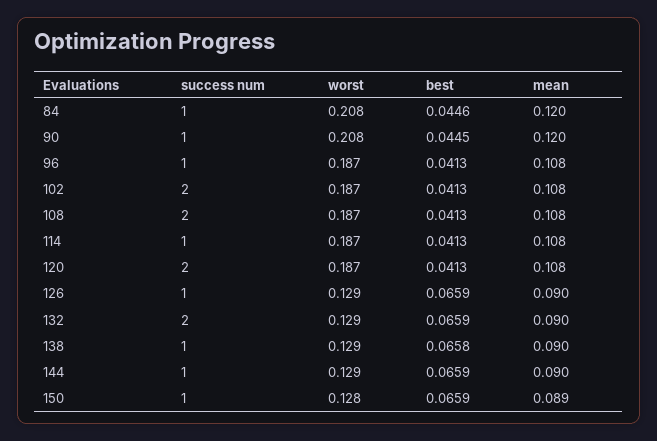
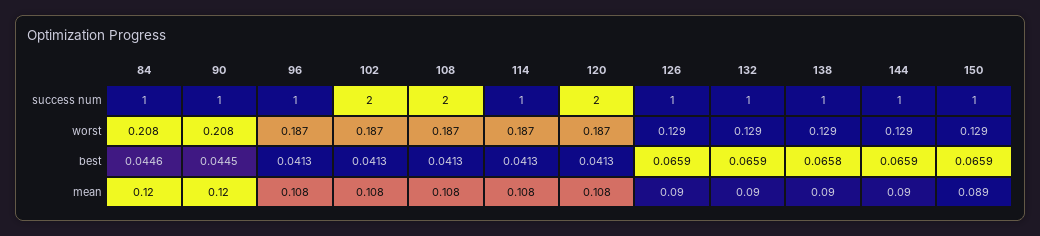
success num, 132: 2 -> 1
worst, 150: 0.128 -> 0.129

